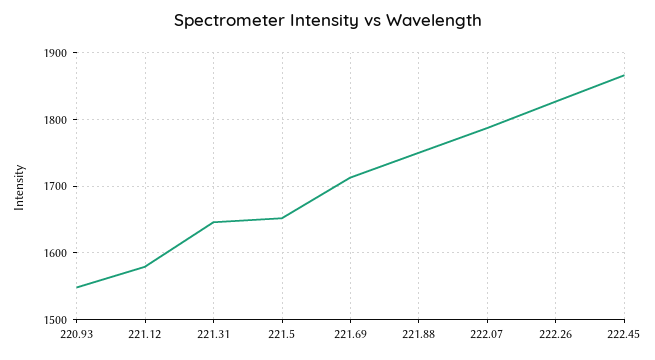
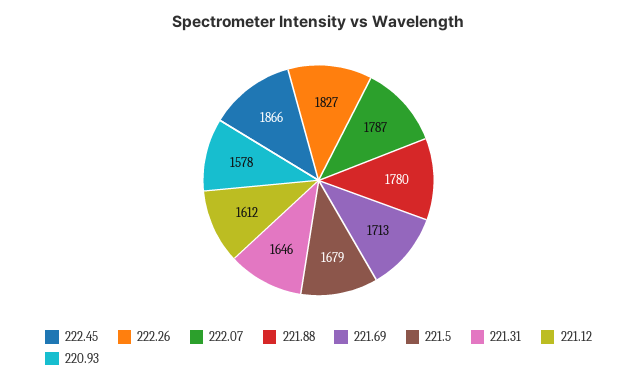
220.93: 1550 -> 1578
221.12: 1580 -> 1612
221.5: 1650 -> 1679
221.88: 1750 -> 1780

